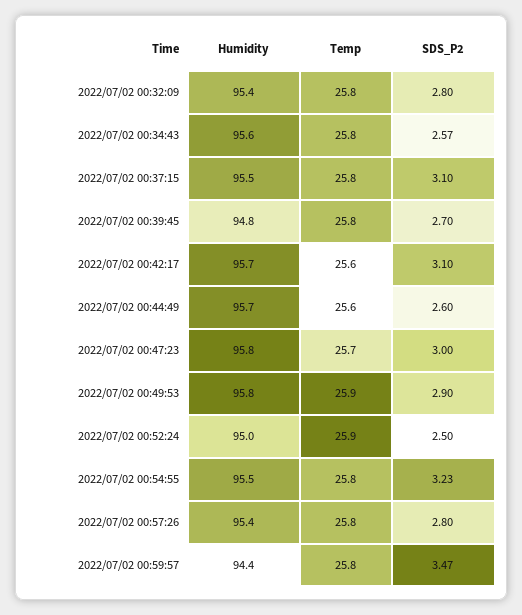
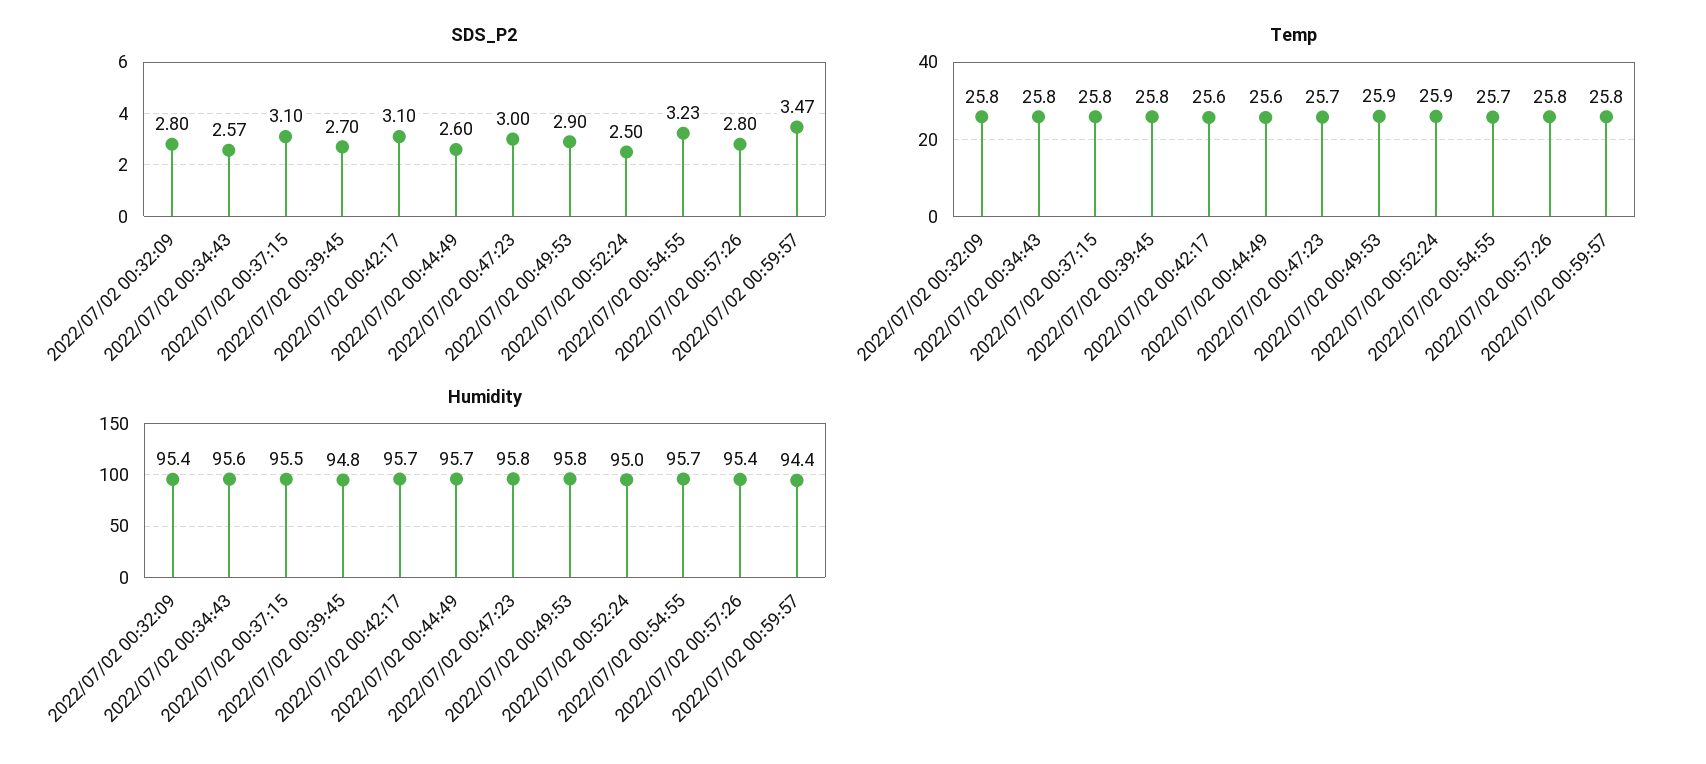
Humidity, 2022/07/02 00:54:55: 95.5 -> 95.7
Temp, 2022/07/02 00:54:55: 25.8 -> 25.7

